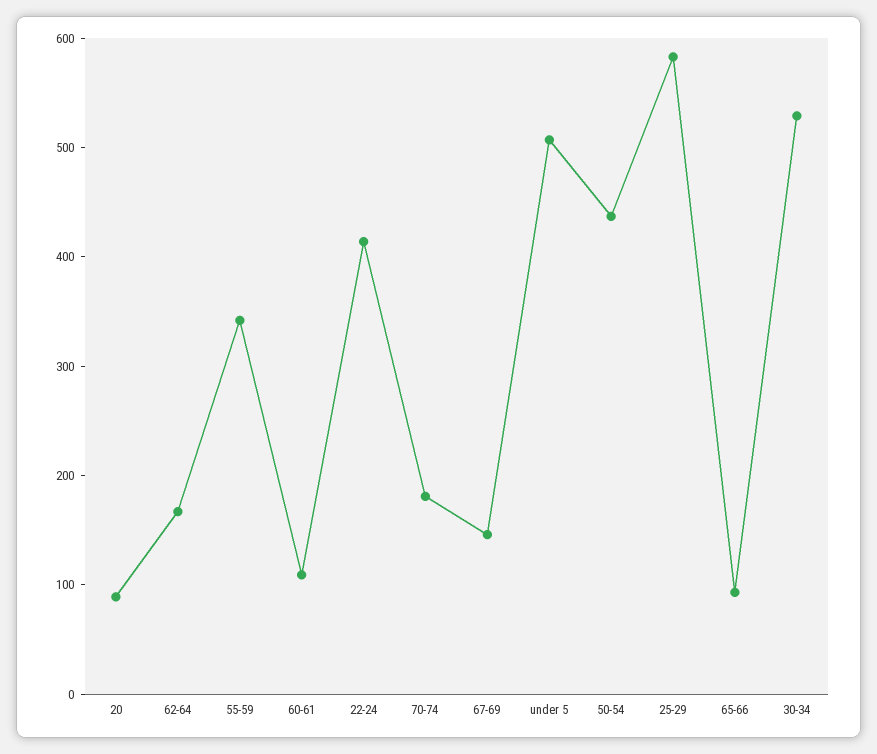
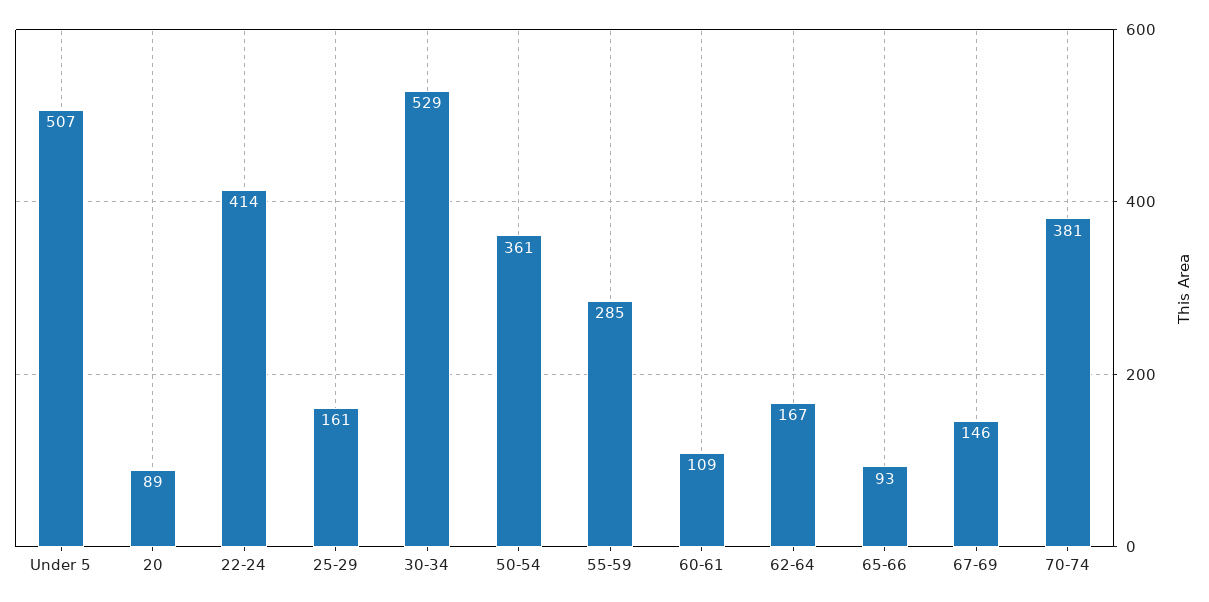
55-59: 340 -> 285
70-74: 180 -> 381
50-54: 440 -> 361
25-29: 580 -> 161

